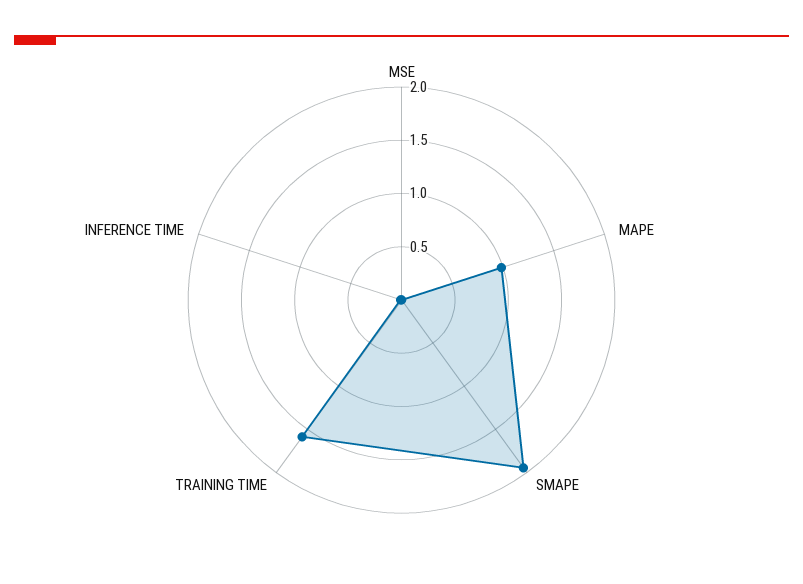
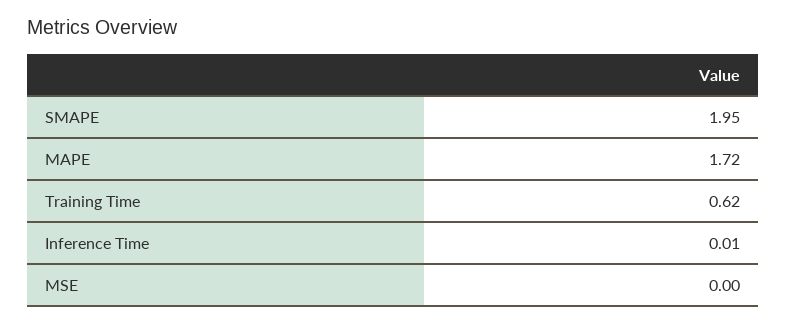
MAPE: 1 -> 1.72
TRAINING TIME: 1.6 -> 0.62

